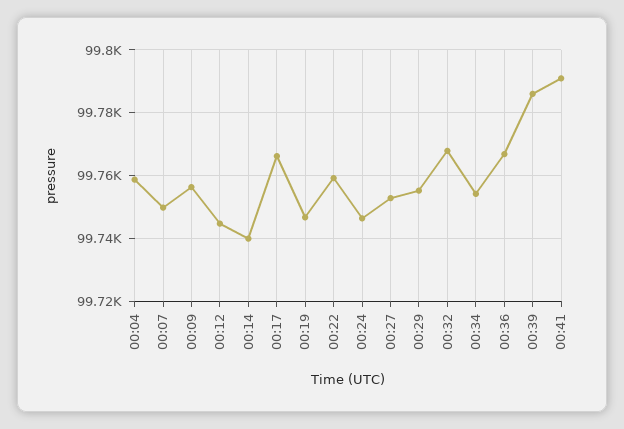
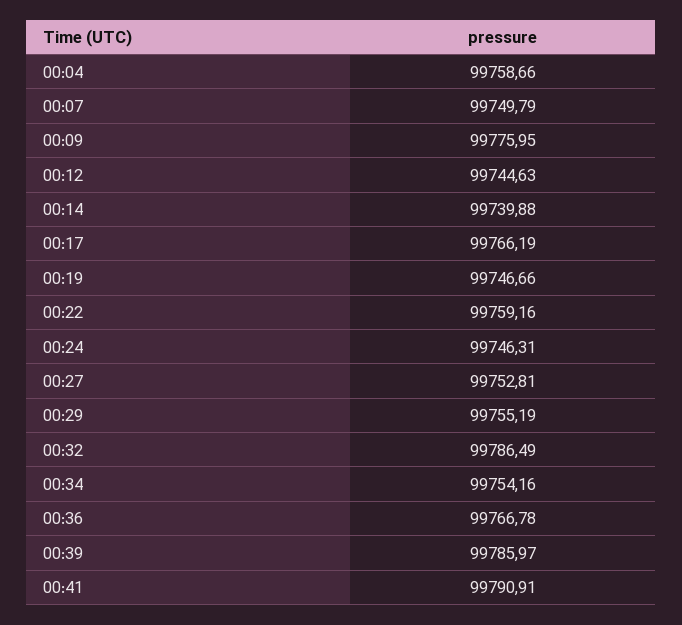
00:09: 99756 -> 99775.95
00:32: 99768 -> 99786.49

